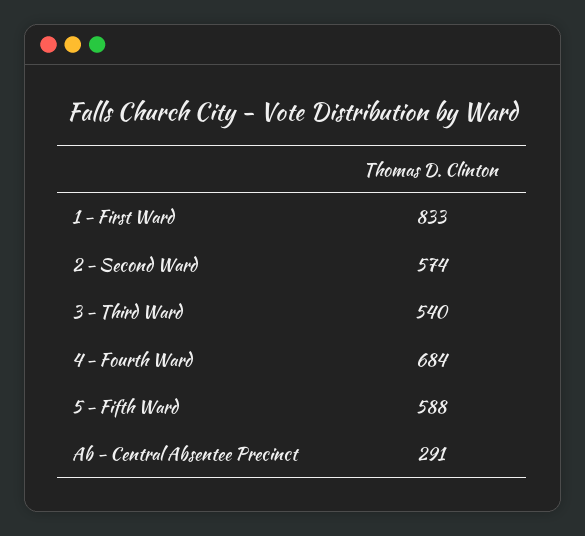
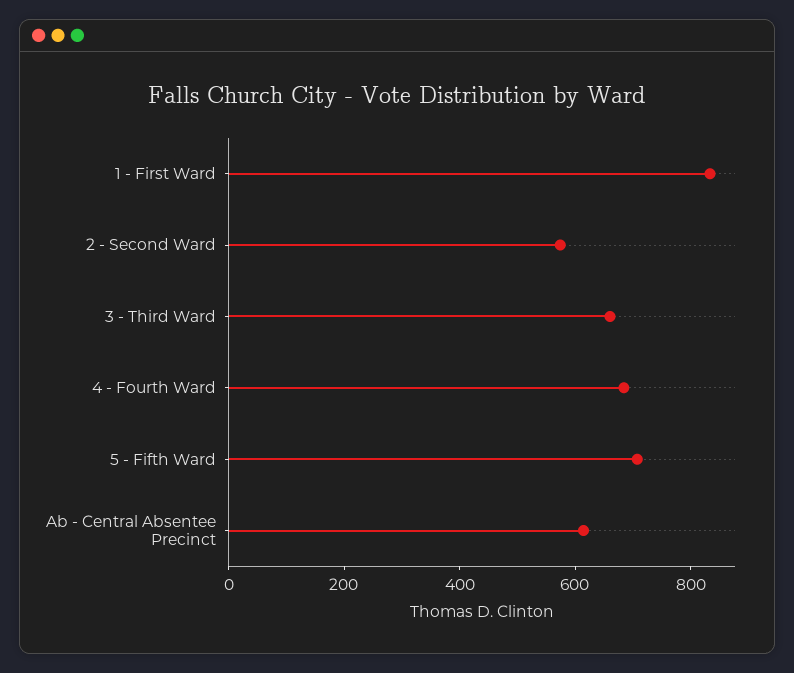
3 - Third Ward: 540 -> 650
5 - Fifth Ward: 588 -> 700
Ab - Central Absentee Precinct: 291 -> 600

